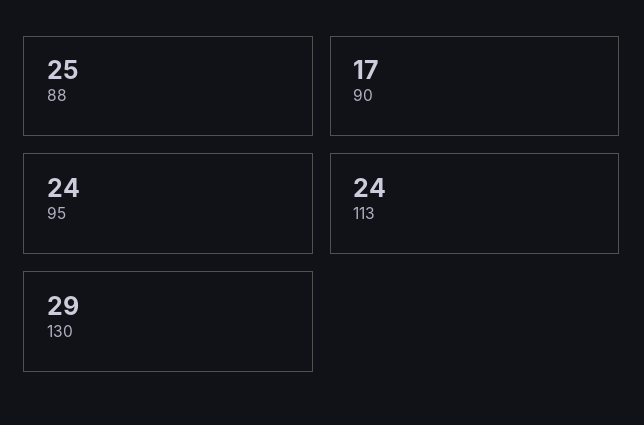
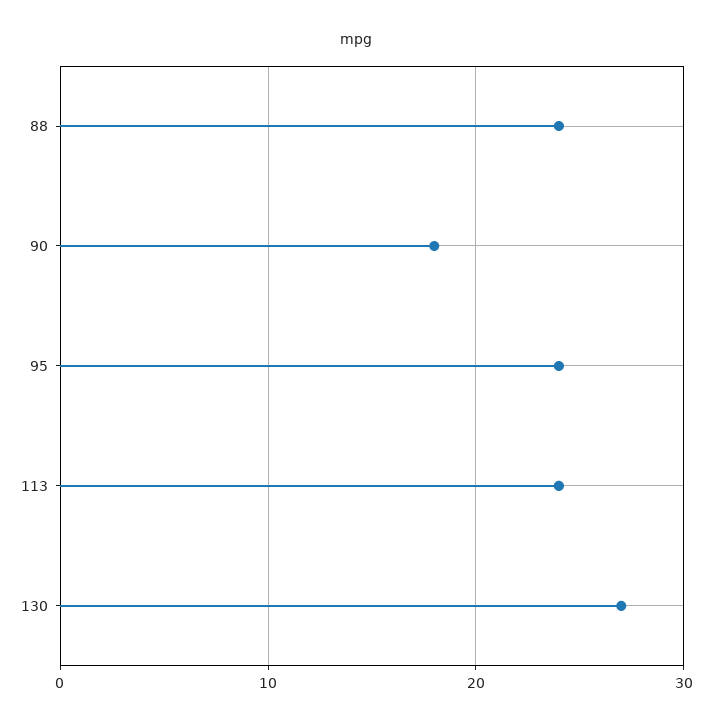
88: 25 -> 24
90: 17 -> 18
130: 29 -> 27

